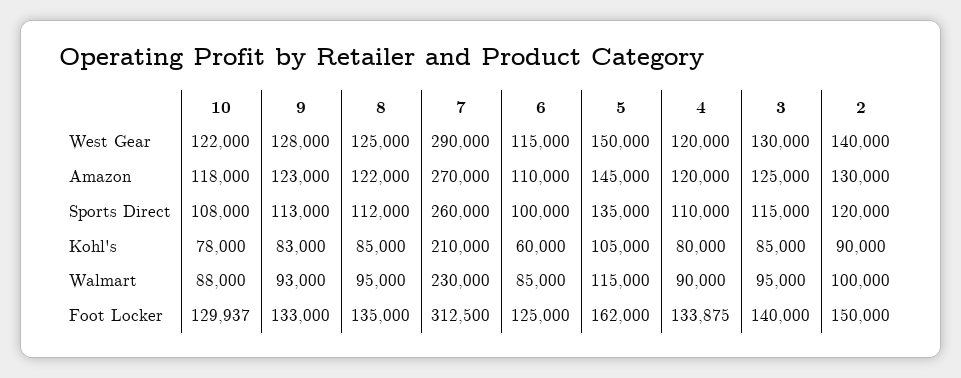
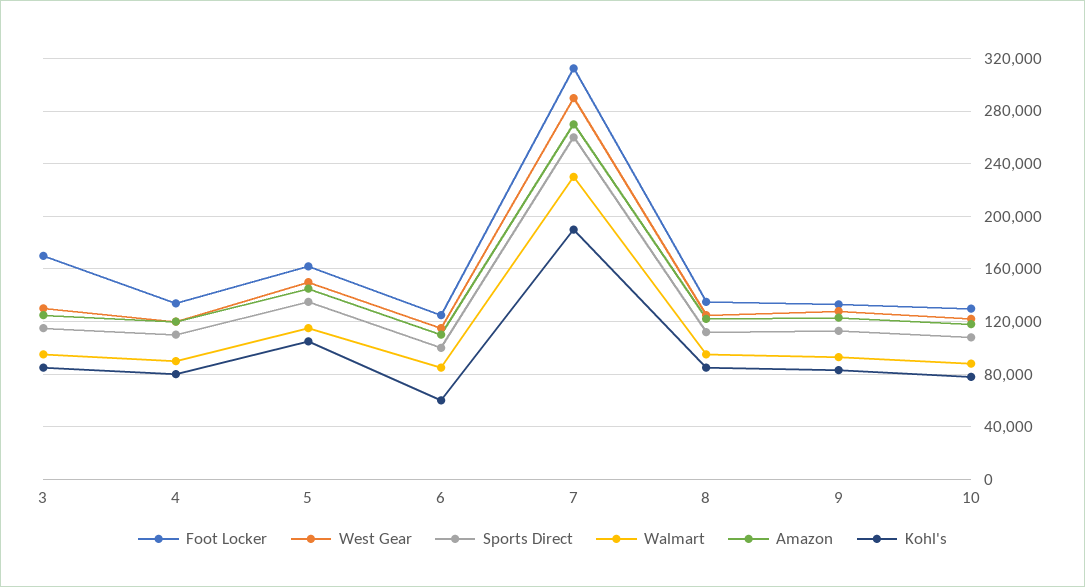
West Gear, 2: 140000 -> none
Amazon, 2: 130000 -> none
Sports Direct, 2: 120000 -> none
Kohl's, 7: 210000 -> 190000
Kohl's, 2: 90000 -> none
Walmart, 2: 100000 -> none
Foot Locker, 3: 140000 -> 170000
Foot Locker, 2: 150000 -> none

